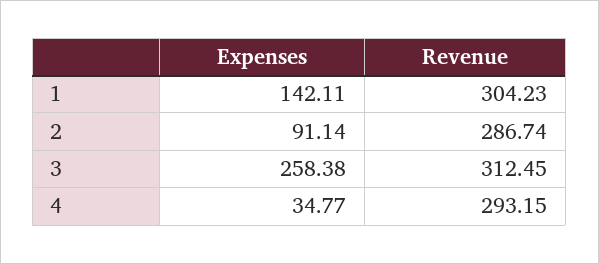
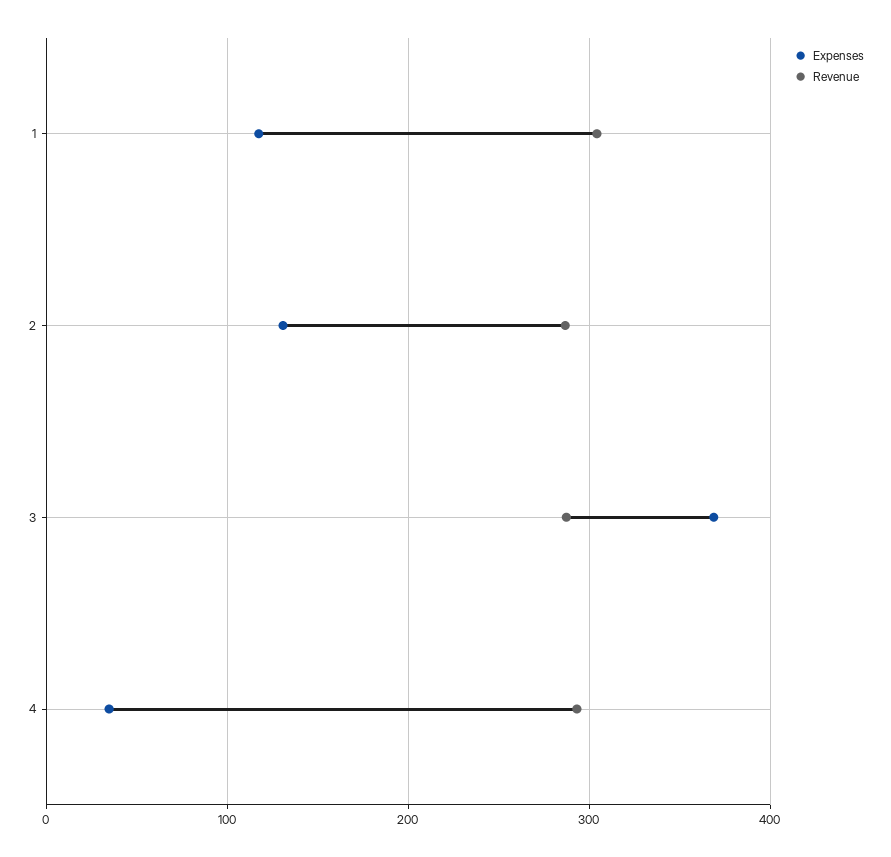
Expenses, 1: 142.11 -> 120
Expenses, 2: 91.14 -> 130
Expenses, 3: 258.38 -> 370
Revenue, 3: 312.45 -> 290

